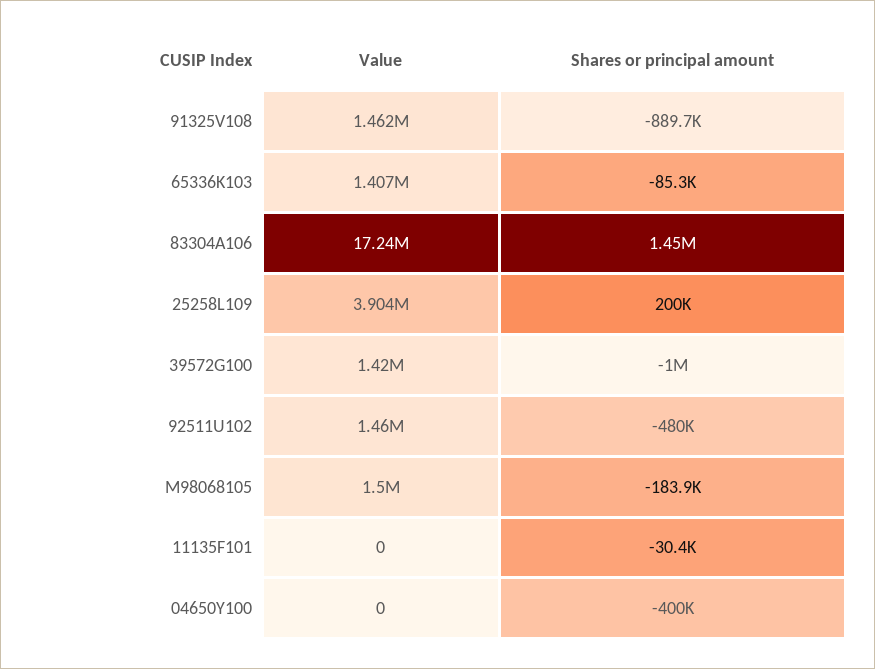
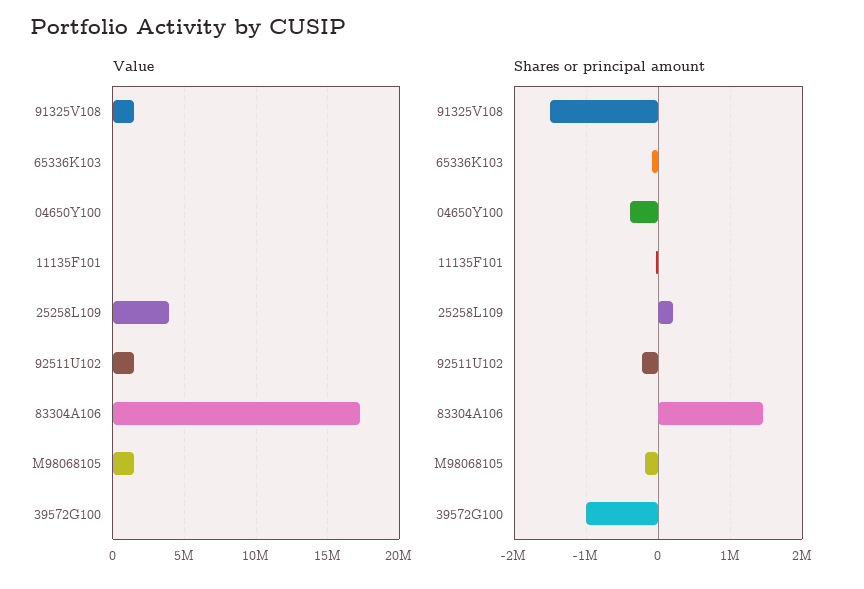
Shares or principal amount, 91325V108: -889700 -> -1500000
Value, 65336K103: 1407000 -> 0
Value, 39572G100: 1420000 -> 0
Shares or principal amount, 92511U102: -480000 -> -200000

